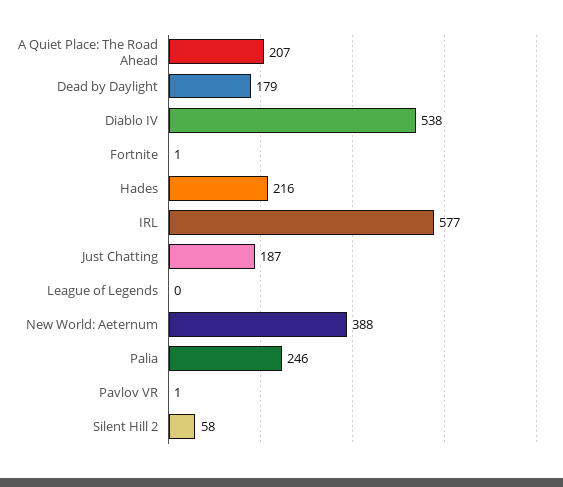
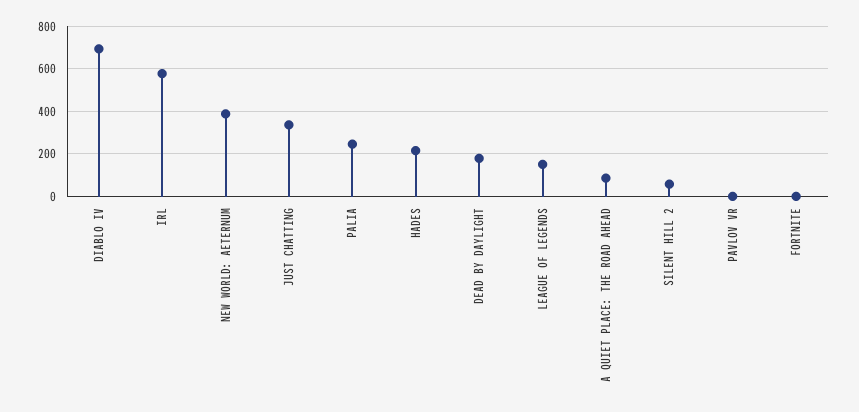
A Quiet Place: The Road Ahead: 207 -> 100
Diablo IV: 538 -> 700
Just Chatting: 187 -> 350
League of Legends: 0 -> 150

